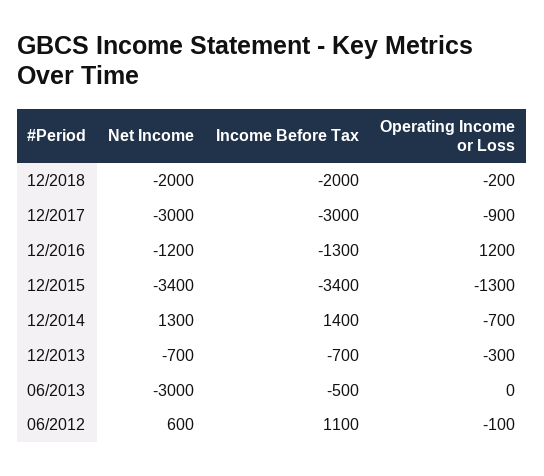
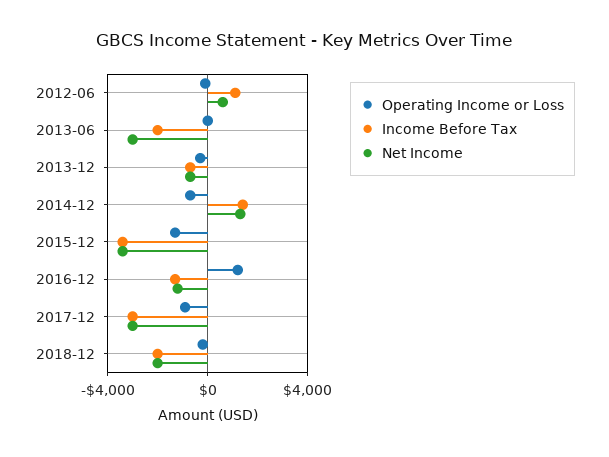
Income Before Tax, 06/2013: -500 -> -2000

